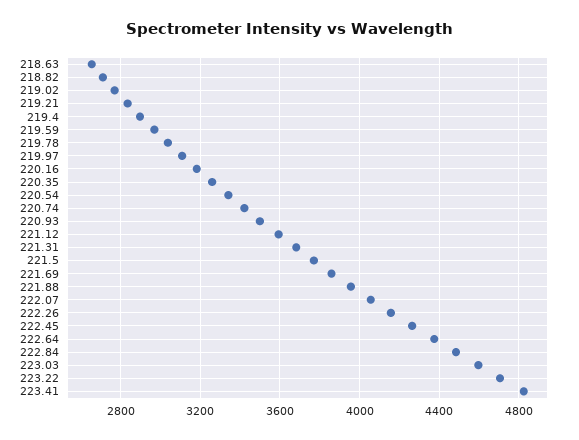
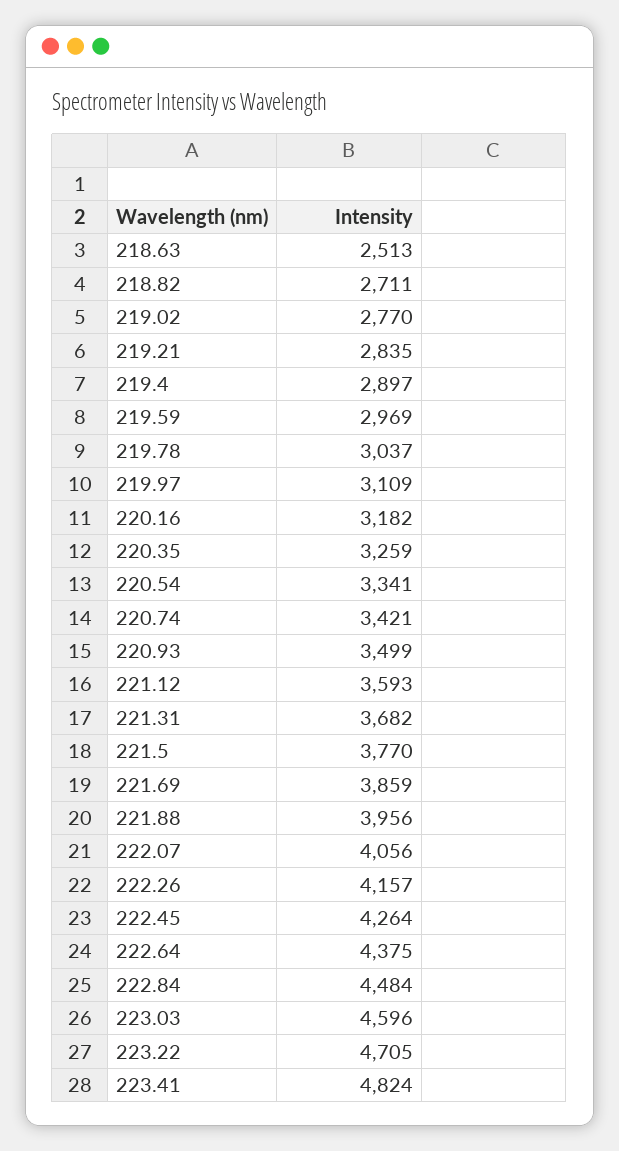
218.63: 2650 -> 2513

